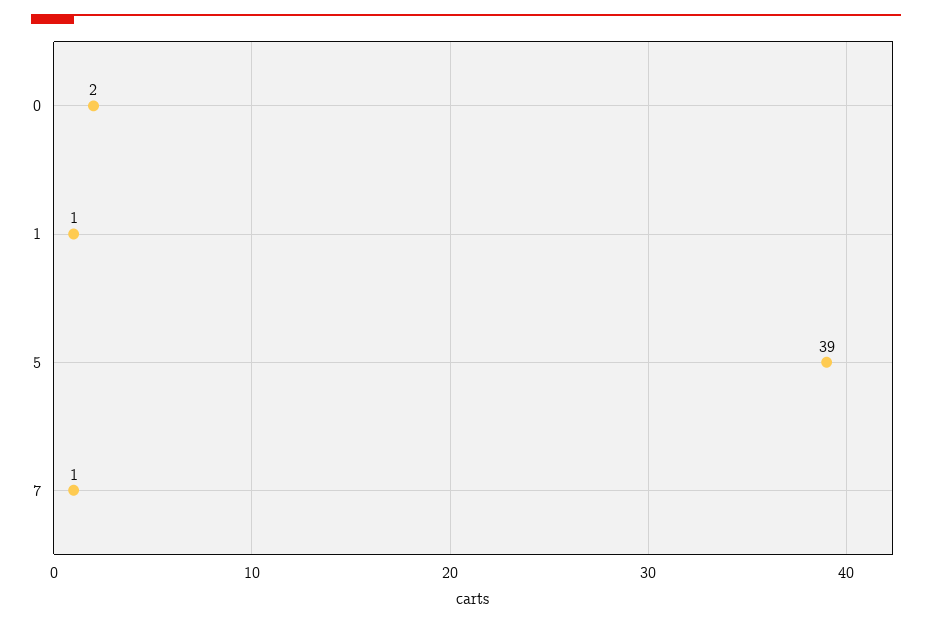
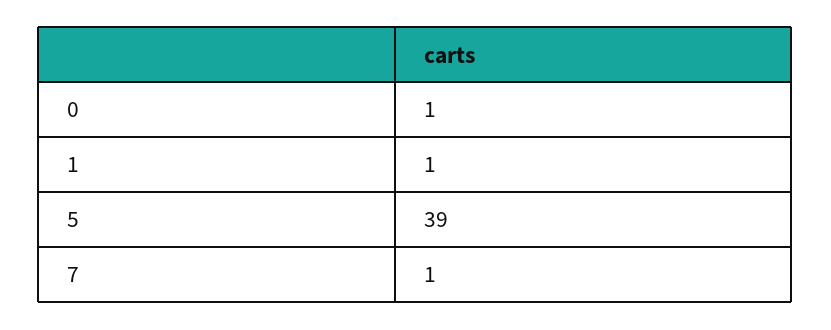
0: 2 -> 1

